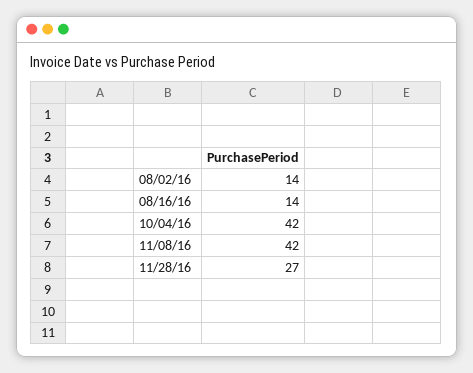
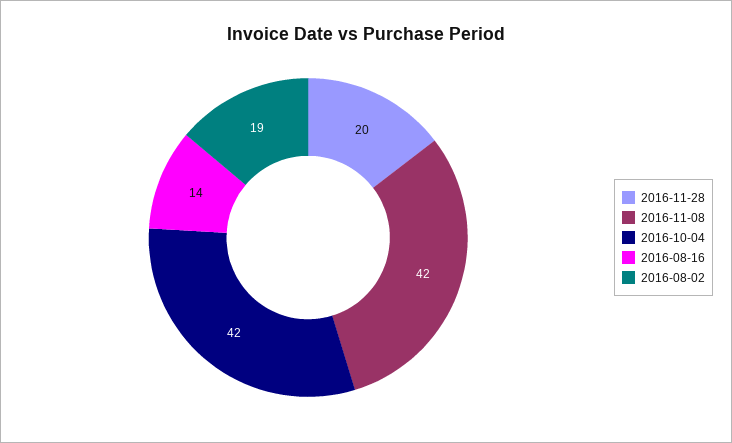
08/02/16: 14 -> 19
11/28/16: 27 -> 20

